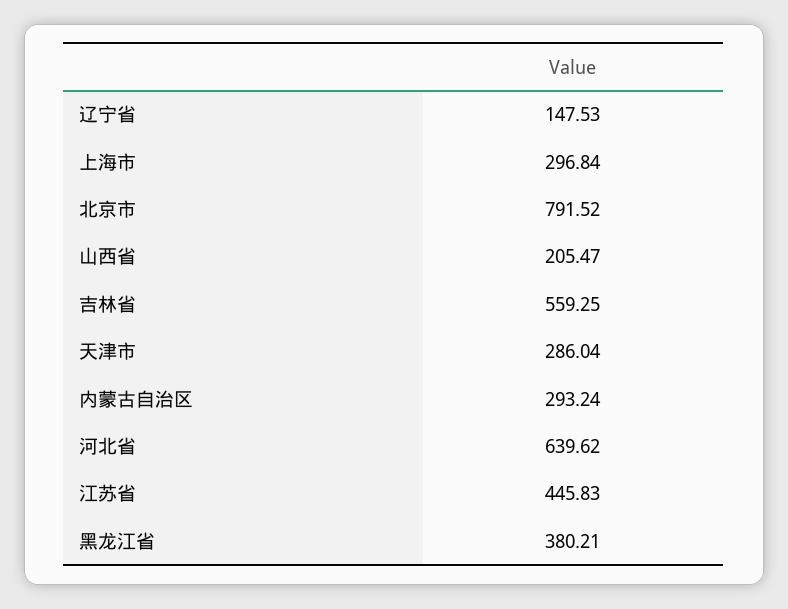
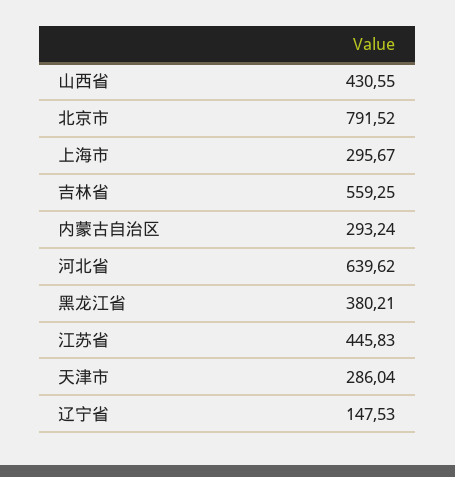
上海市: 296.84 -> 295.67
山西省: 205.47 -> 430.55

